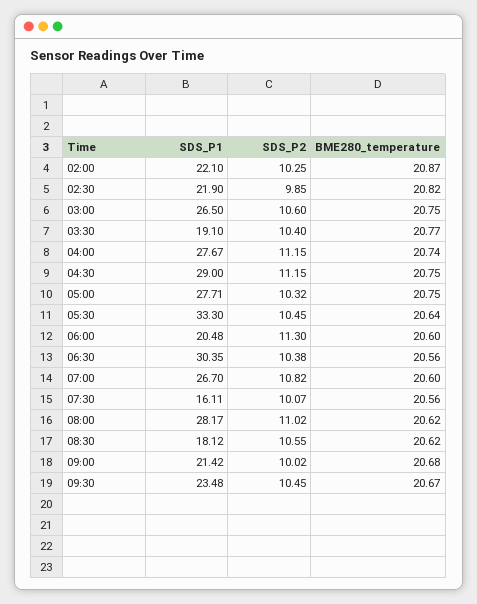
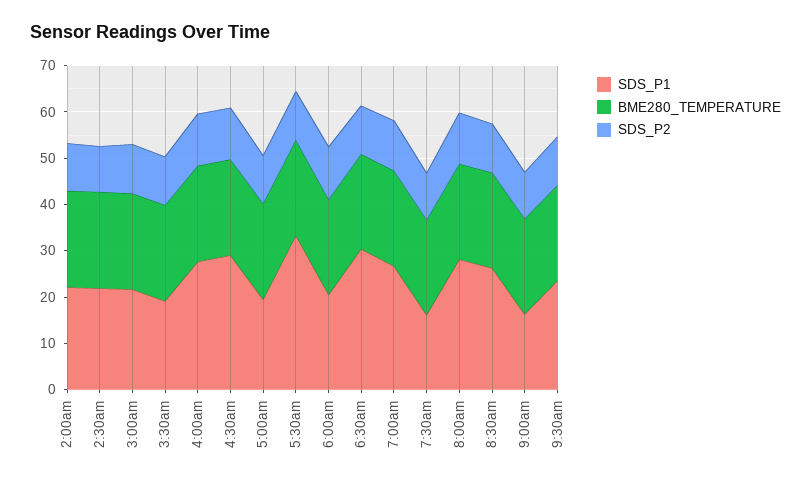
SDS_P1, 03:00: 26.5 -> 22
SDS_P1, 05:00: 27.71 -> 20
SDS_P1, 08:30: 18.12 -> 26
SDS_P1, 09:00: 21.42 -> 16

